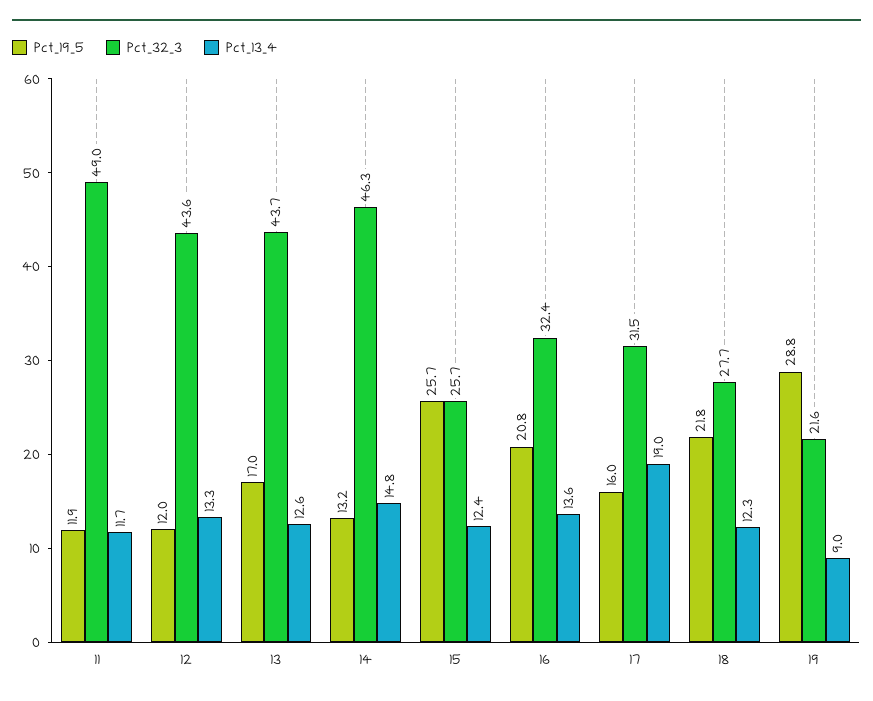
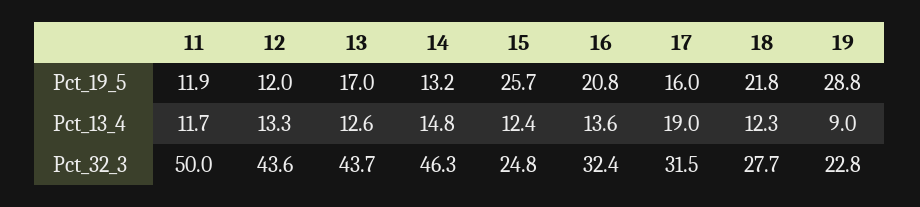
Pct_32_3, 11: 49 -> 50
Pct_32_3, 15: 25.7 -> 24.8
Pct_32_3, 19: 21.6 -> 22.8

